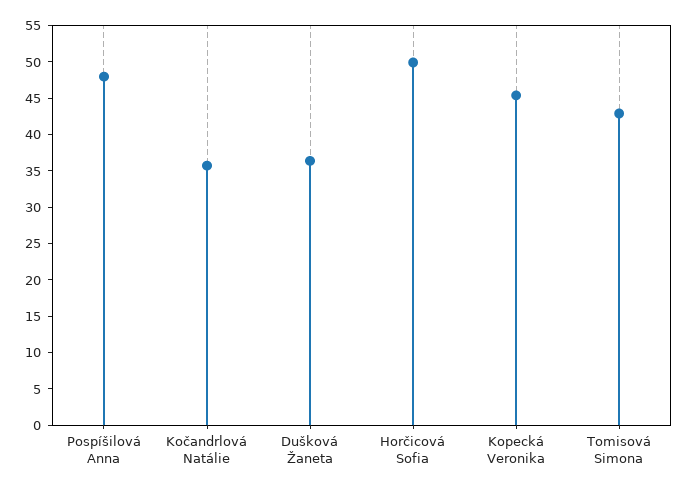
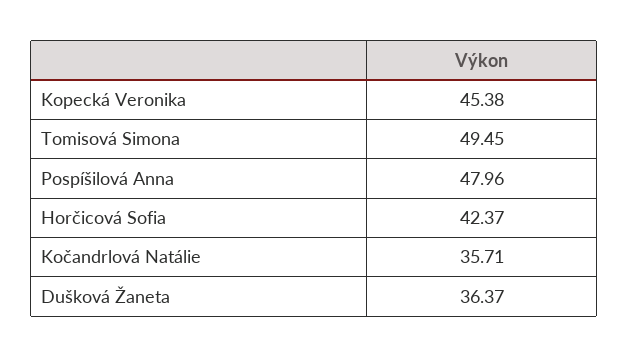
Horčicová Sofia: 50 -> 42.37
Tomisová Simona: 42.5 -> 49.45

